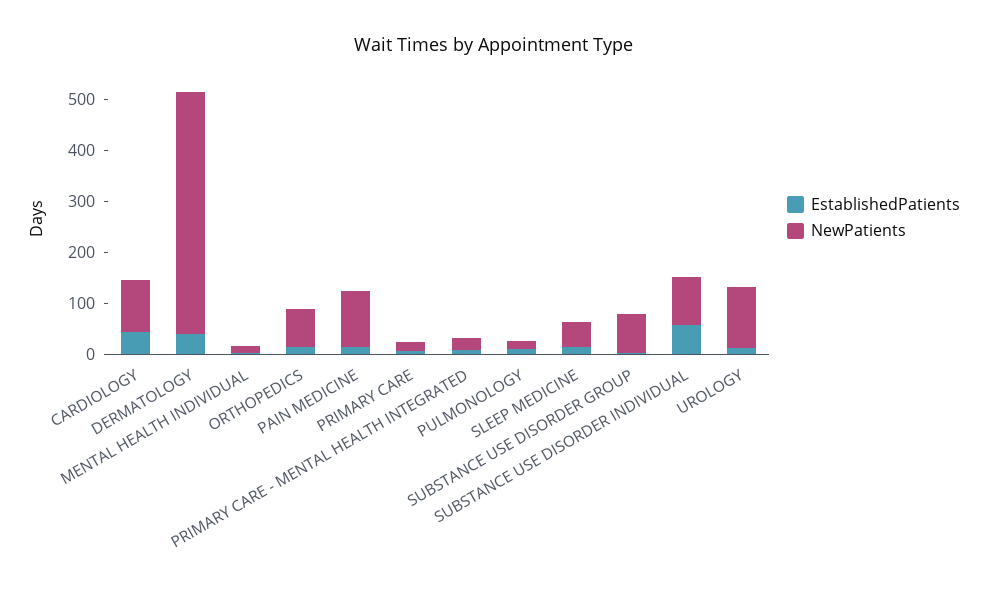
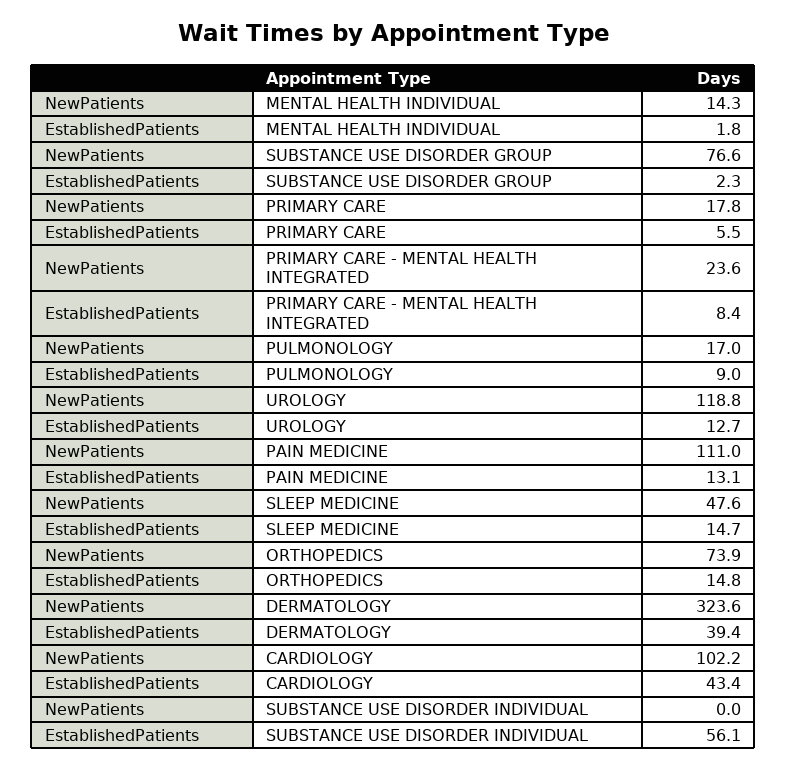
NewPatients, DERMATOLOGY: 480 -> 323.6
NewPatients, SUBSTANCE USE DISORDER INDIVIDUAL: 100 -> 0

